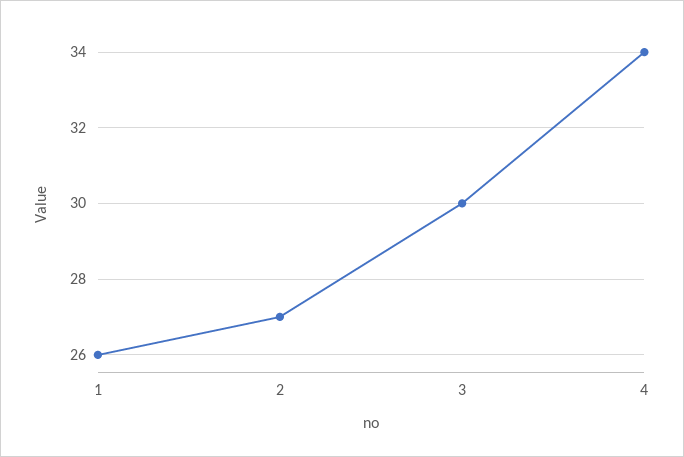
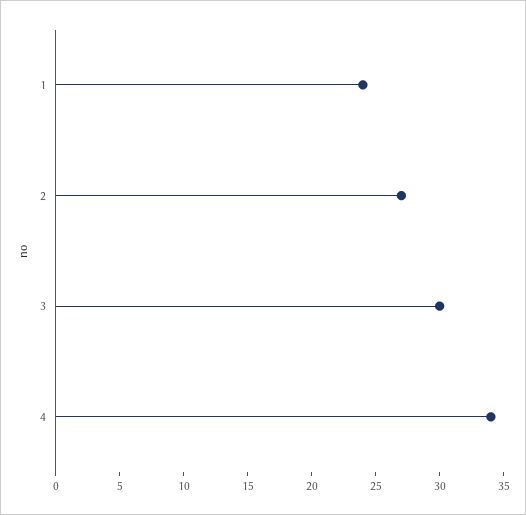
1: 26 -> 24

